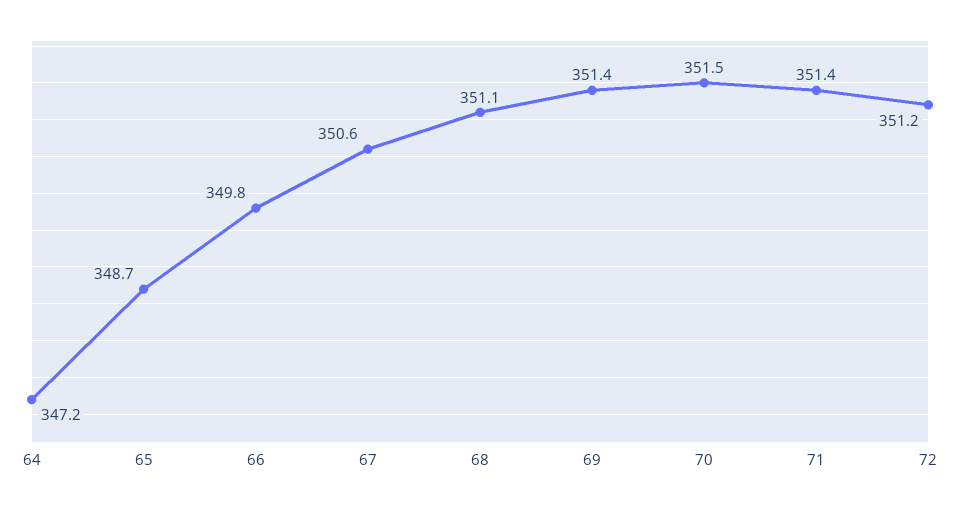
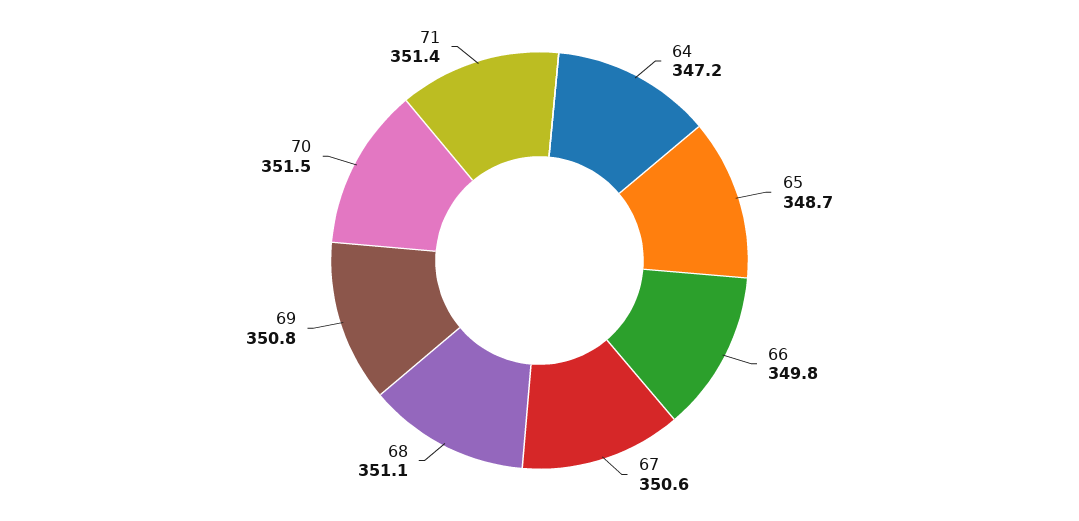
69: 351.4 -> 350.8
72: 351.2 -> none

